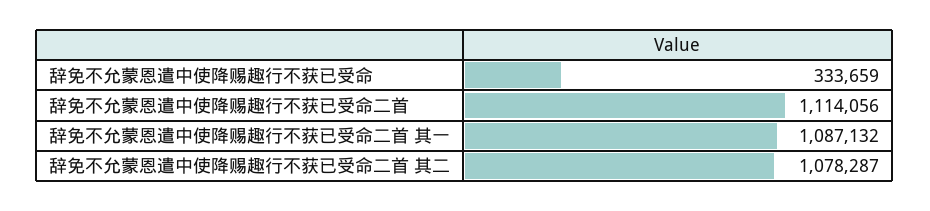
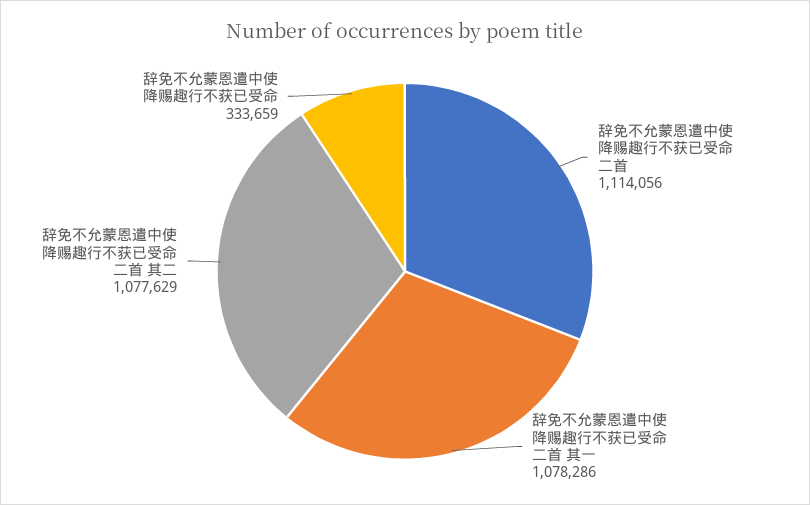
辞免不允蒙恩遣中使降赐趣行不获已受命二首 其一: 1087132 -> 1078286
辞免不允蒙恩遣中使降赐趣行不获已受命二首 其二: 1078287 -> 1077629

